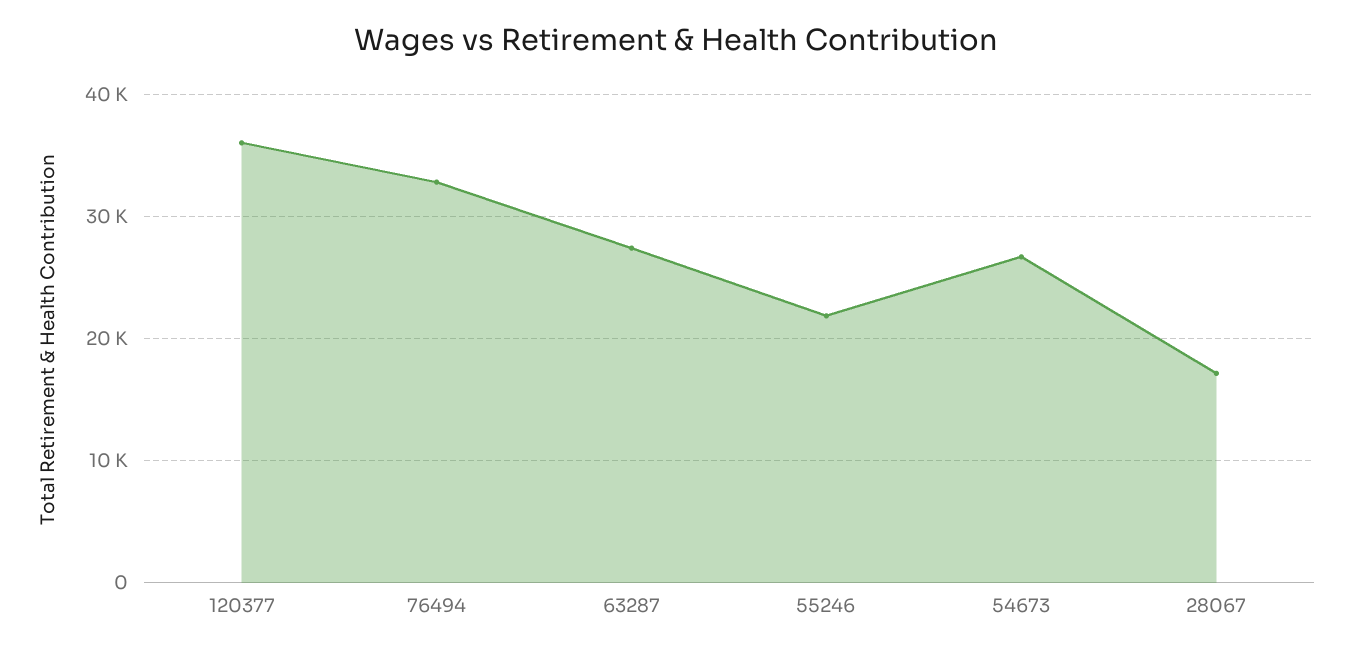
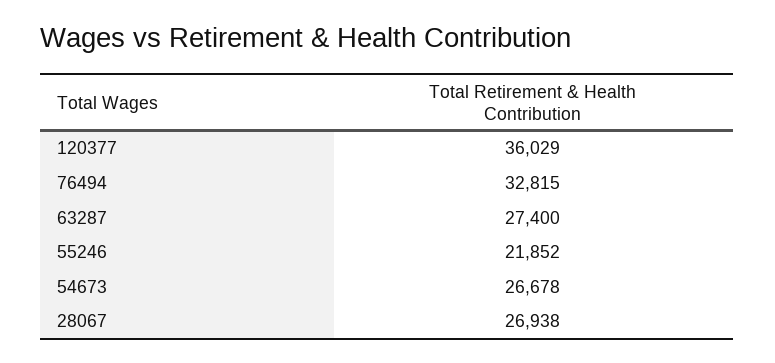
28067: 17000 -> 26938

